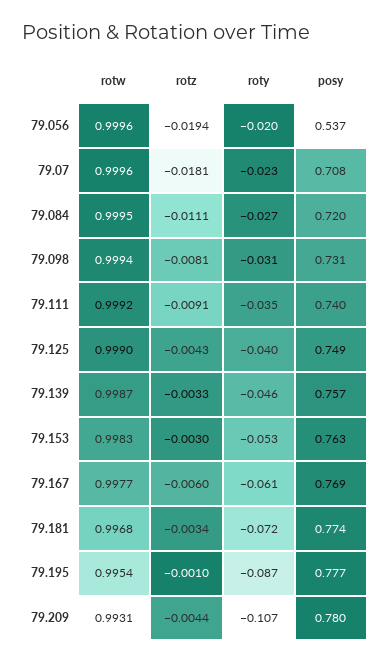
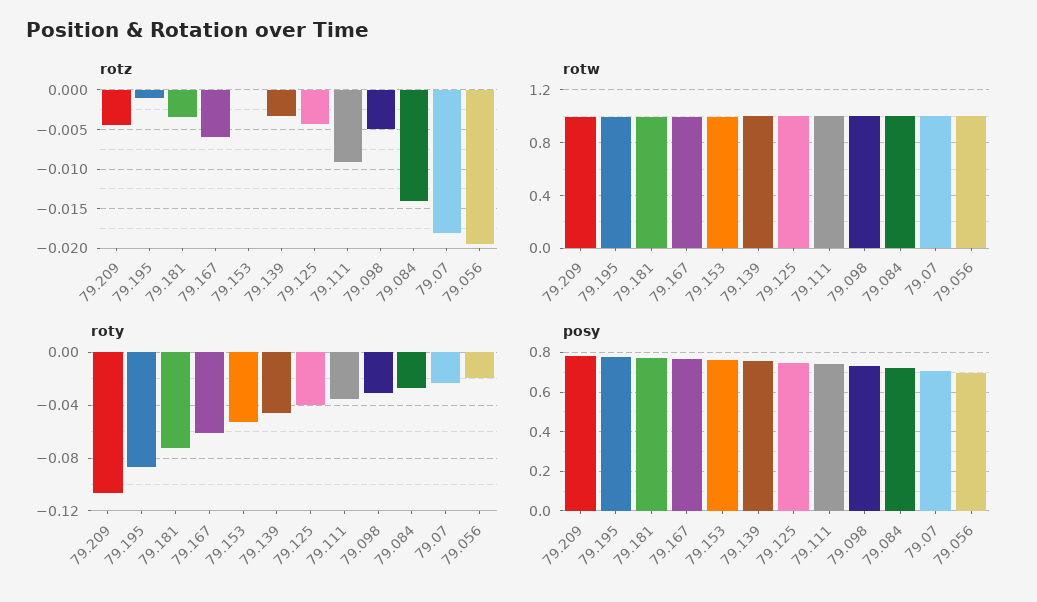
posy, 79.056: 0.537 -> 0.7
rotz, 79.084: -0.0111 -> -0.014
rotz, 79.098: -0.0081 -> -0.005
rotz, 79.153: -0.003 -> 0

